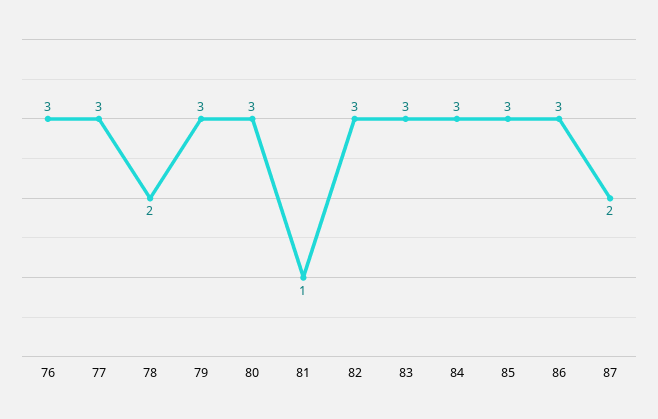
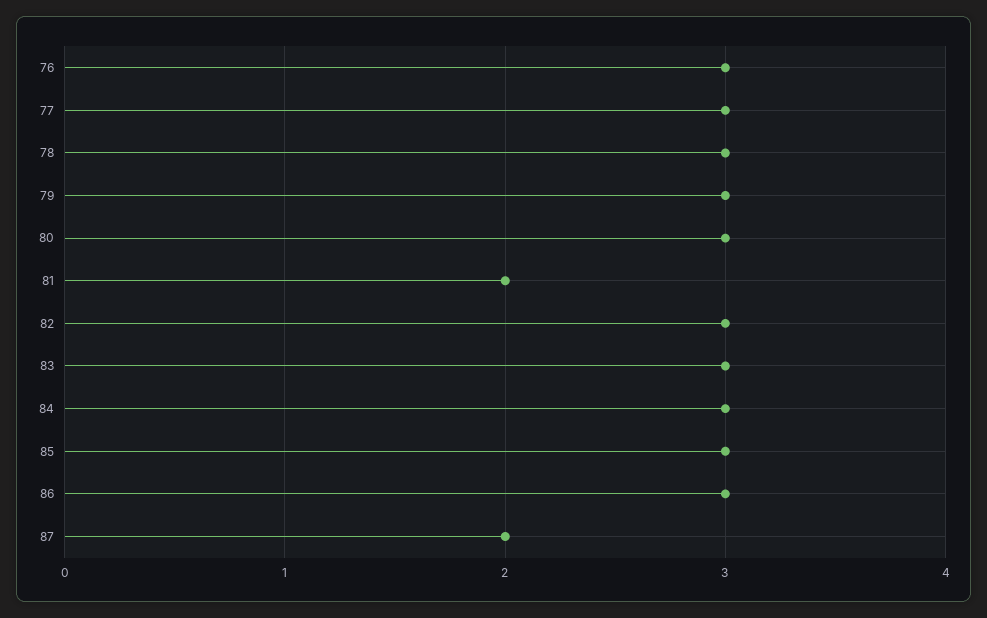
78: 2 -> 3
81: 1 -> 2

